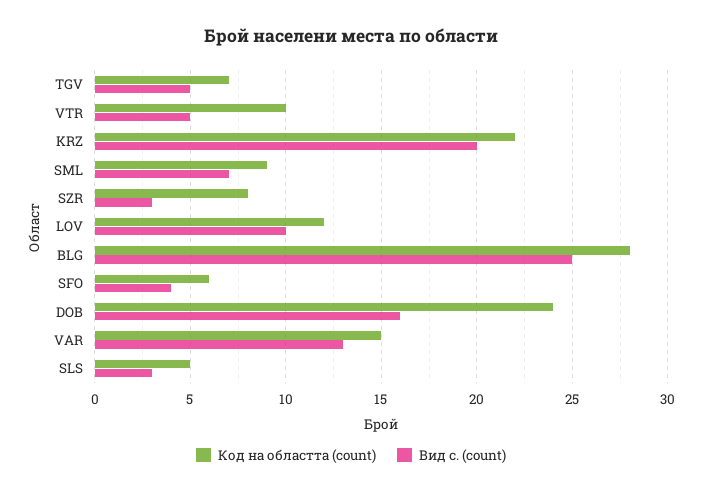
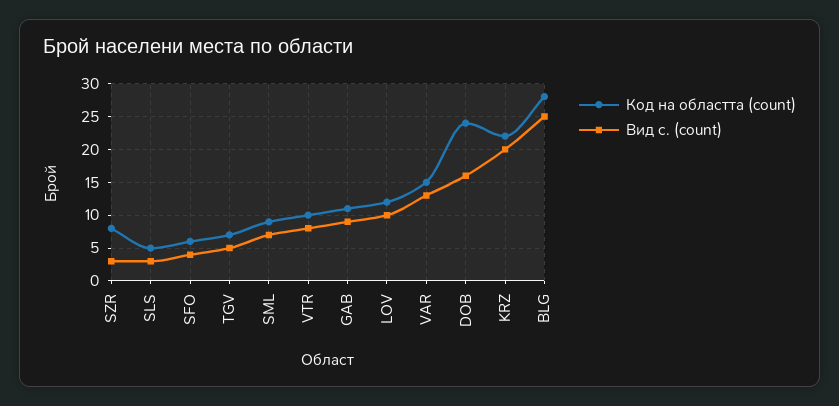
Вид с. (count), VTR: 5 -> 8
Код на областта (count), GAB: none -> 11
Вид с. (count), GAB: none -> 9

